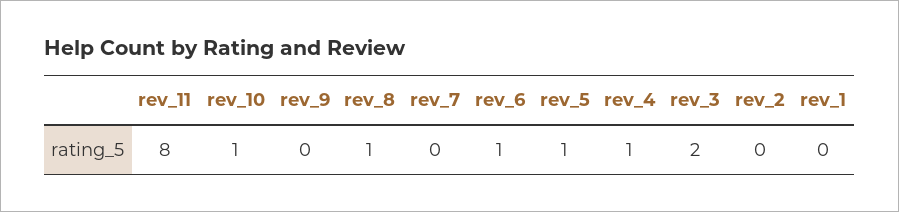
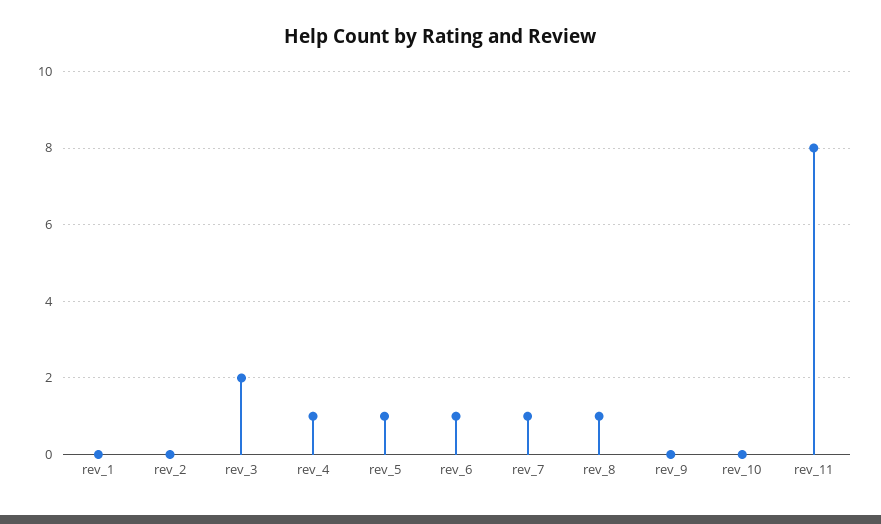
rev_10: 1 -> 0
rev_7: 0 -> 1

